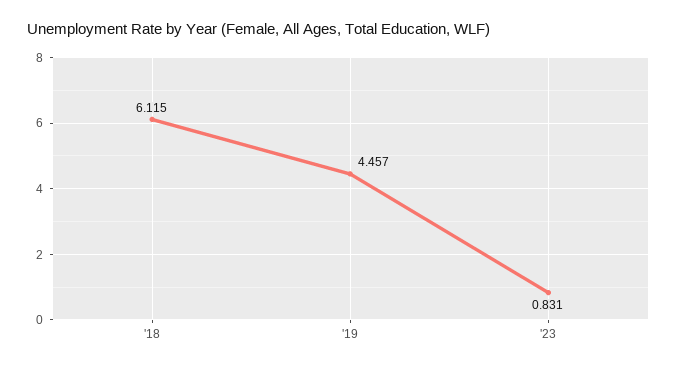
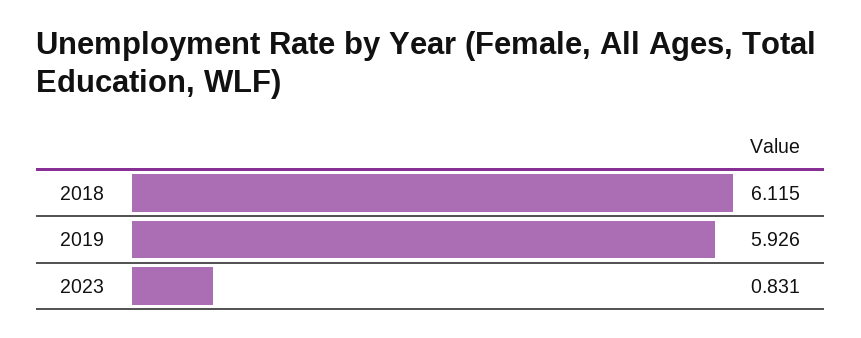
'19: 4.457 -> 5.926

